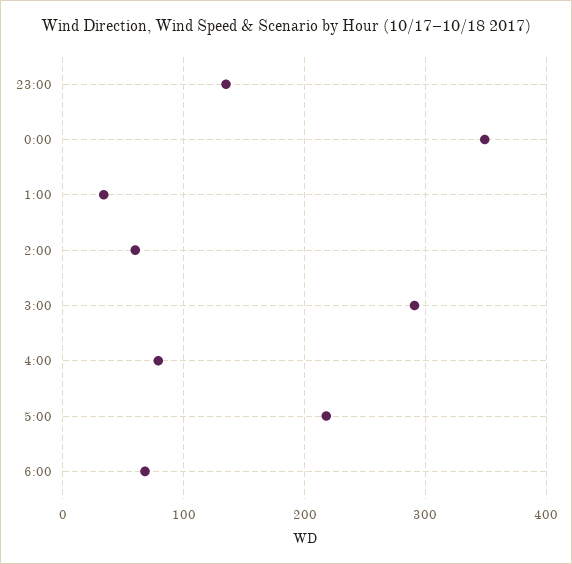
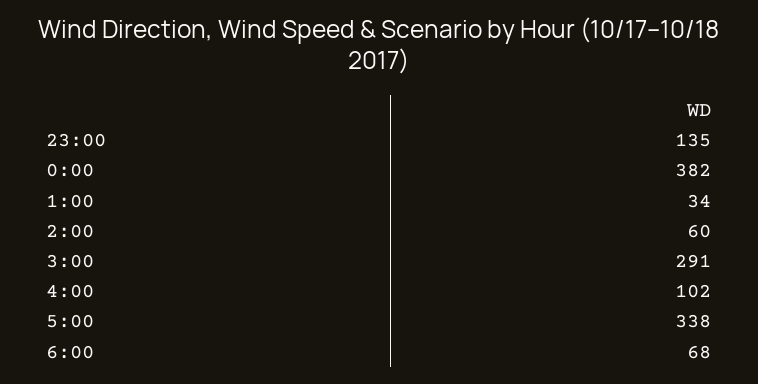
0:00: 350 -> 382
4:00: 80 -> 102
5:00: 220 -> 338

